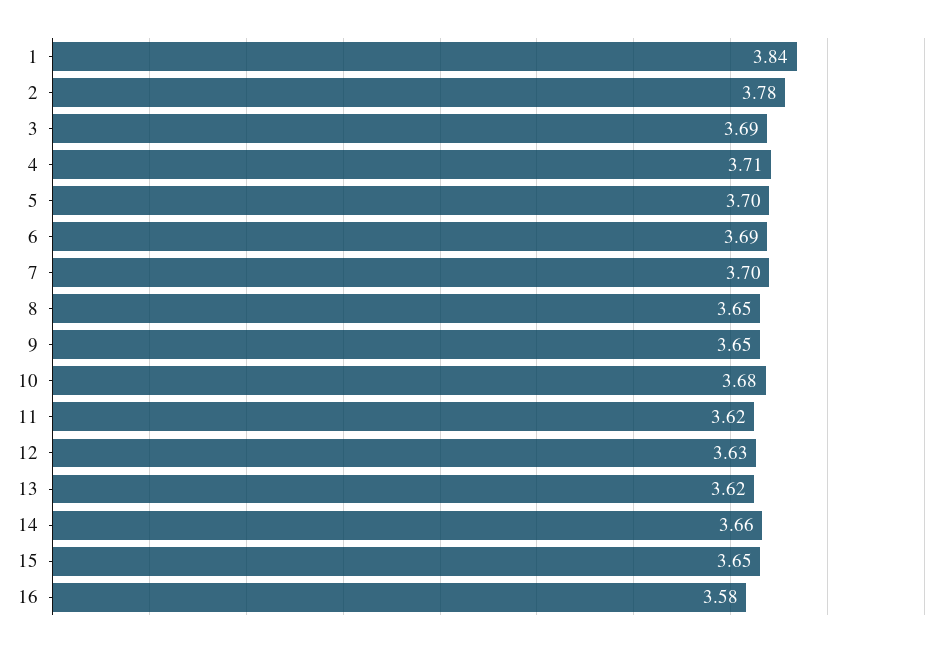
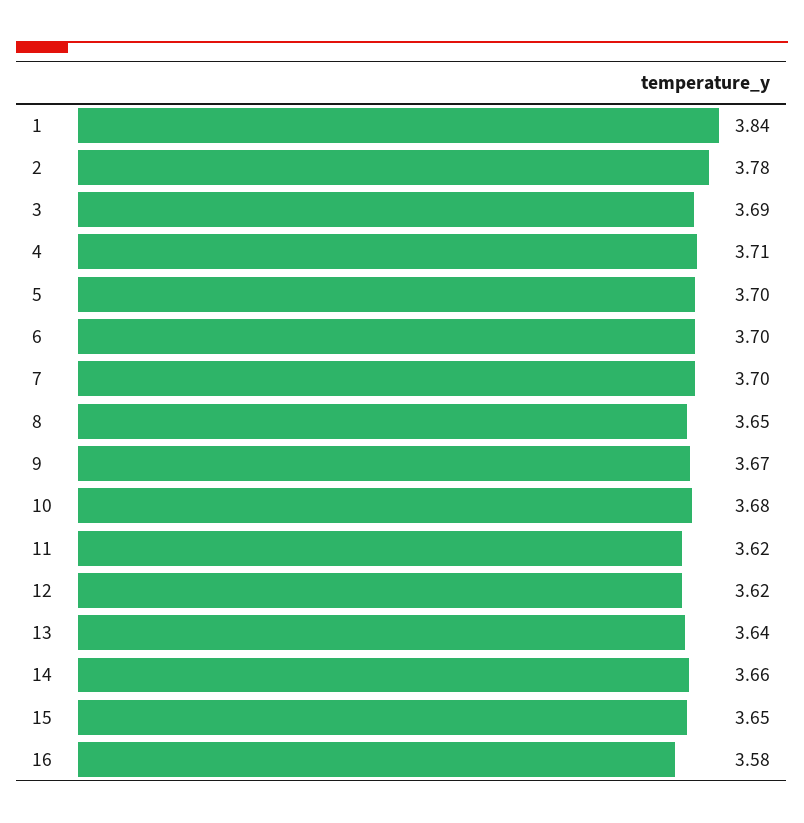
6: 3.69 -> 3.7
9: 3.65 -> 3.67
12: 3.63 -> 3.62
13: 3.62 -> 3.64

